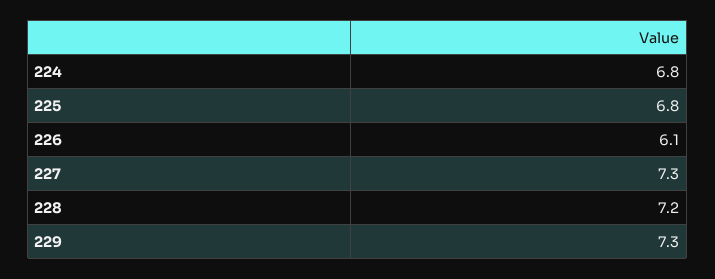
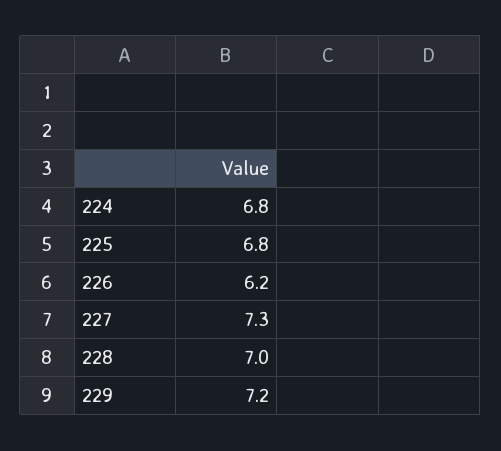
226: 6.1 -> 6.2
228: 7.2 -> 7
229: 7.3 -> 7.2

